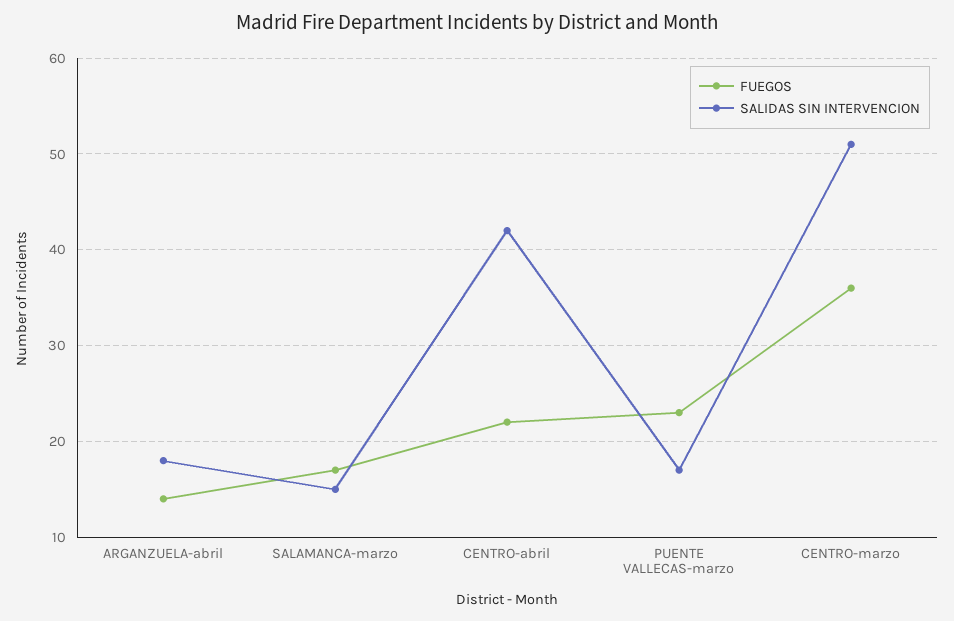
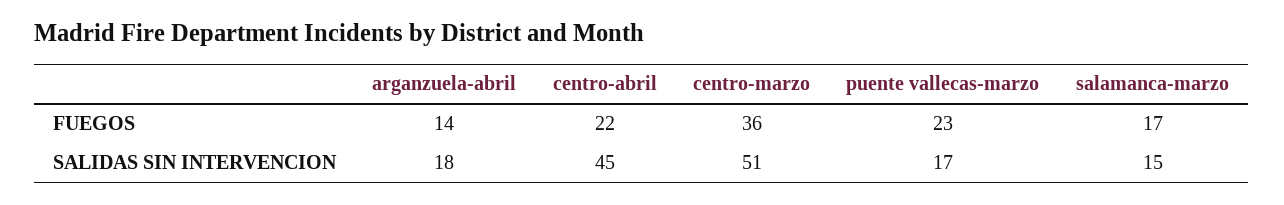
SALIDAS SIN INTERVENCION, CENTRO-abril: 42 -> 45

